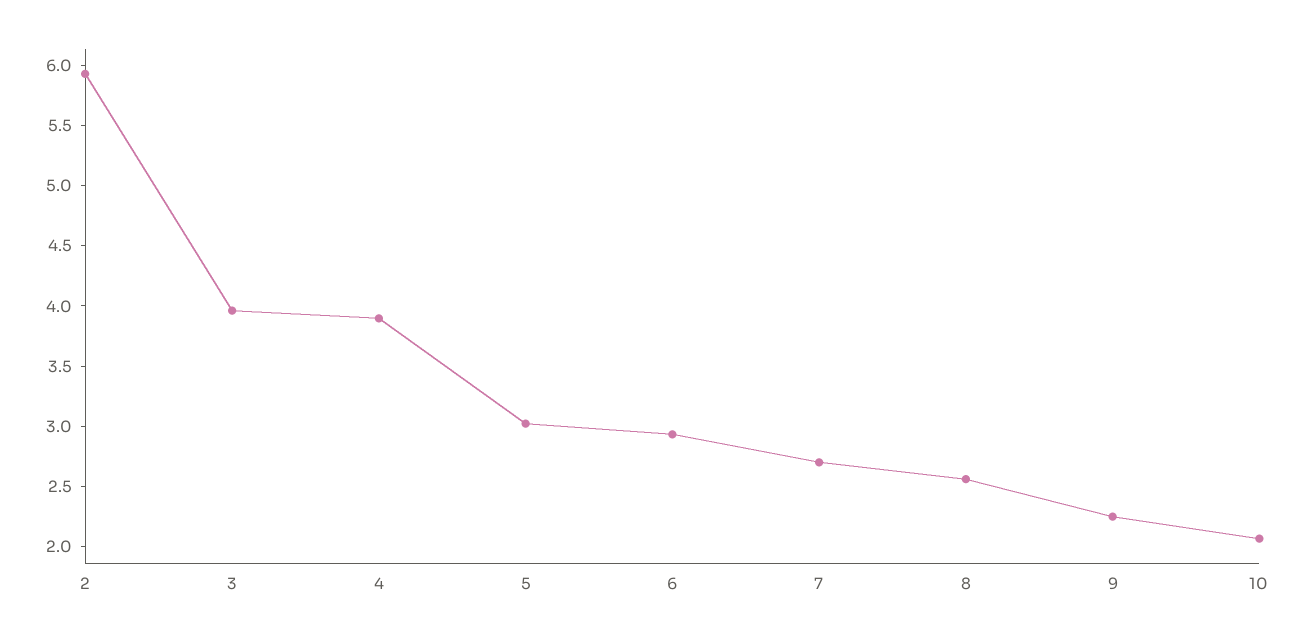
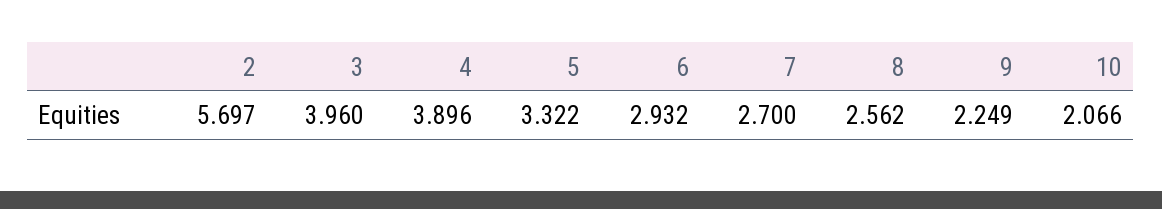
2: 5.9 -> 5.697
5: 3 -> 3.322

